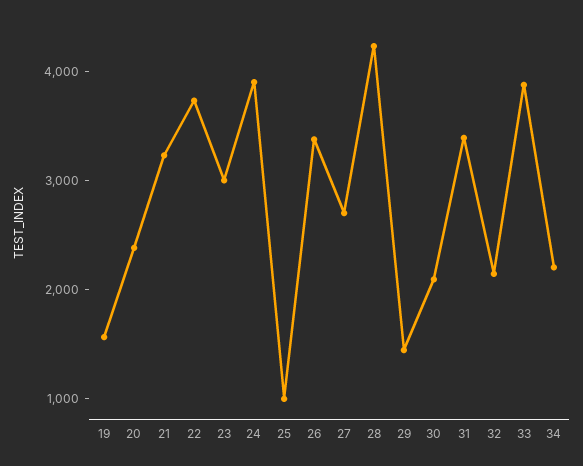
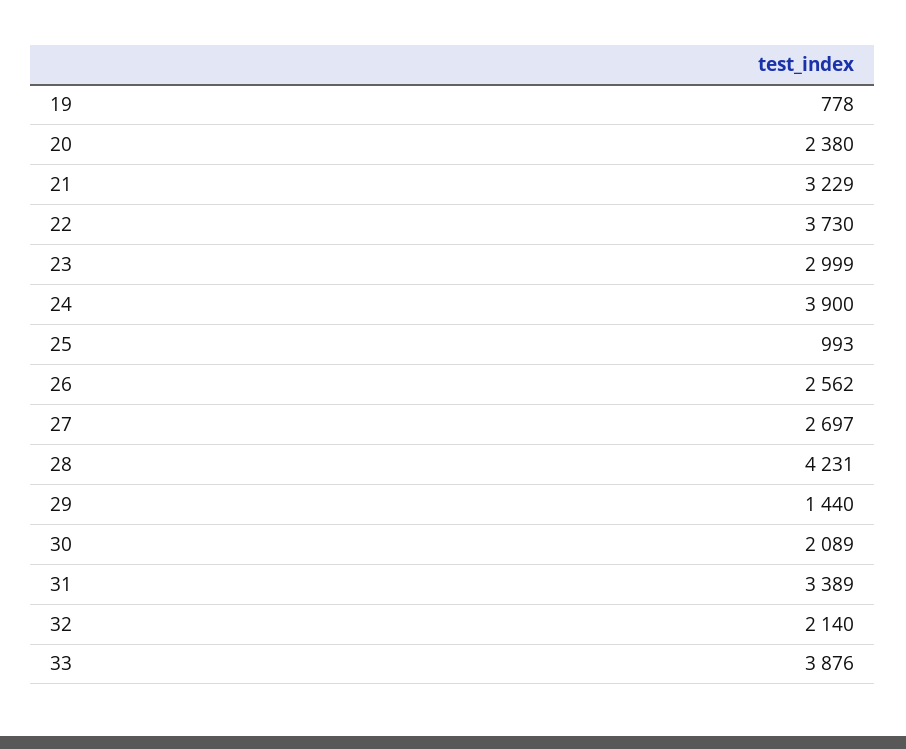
19: 1600 -> 778
26: 3400 -> 2562
34: 2200 -> none

